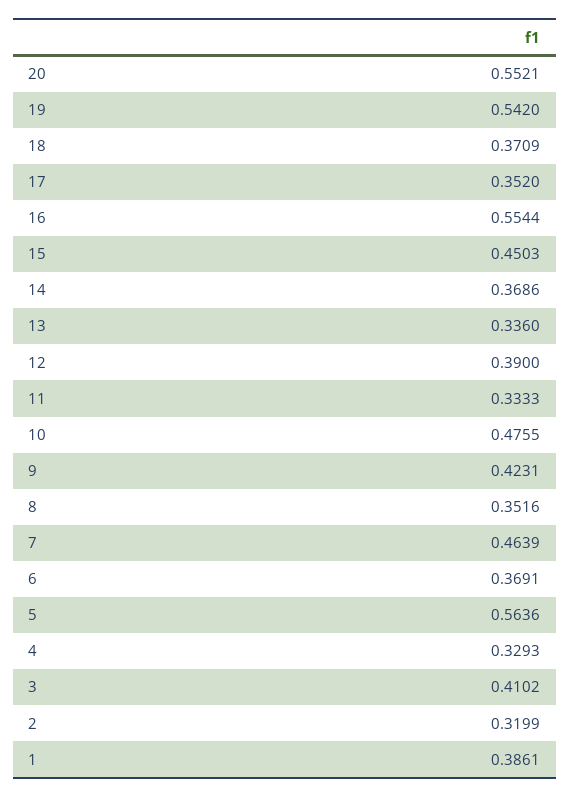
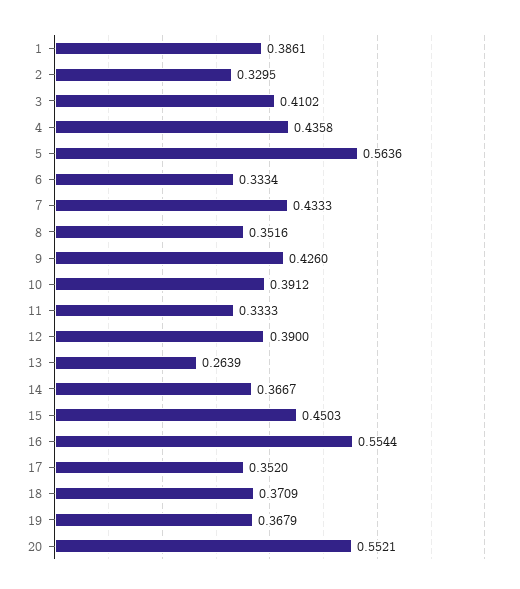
19: 0.542 -> 0.3679
14: 0.3686 -> 0.3667
13: 0.336 -> 0.2639
10: 0.4755 -> 0.3912
9: 0.4231 -> 0.426
7: 0.4639 -> 0.4333
6: 0.3691 -> 0.3334
4: 0.3293 -> 0.4358
2: 0.3199 -> 0.3295

